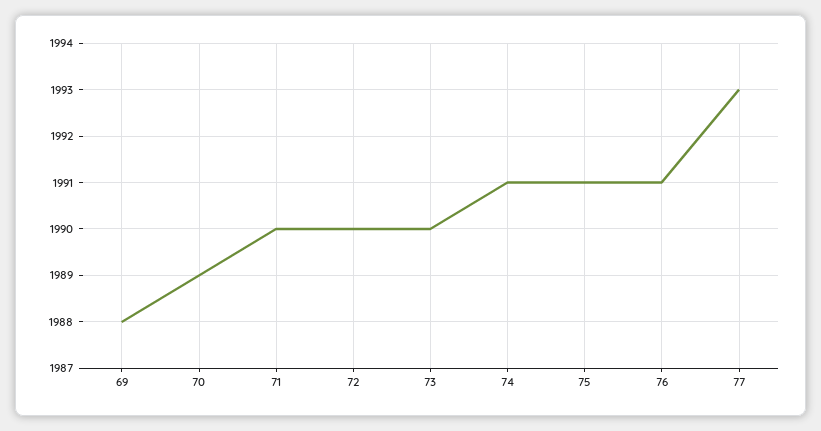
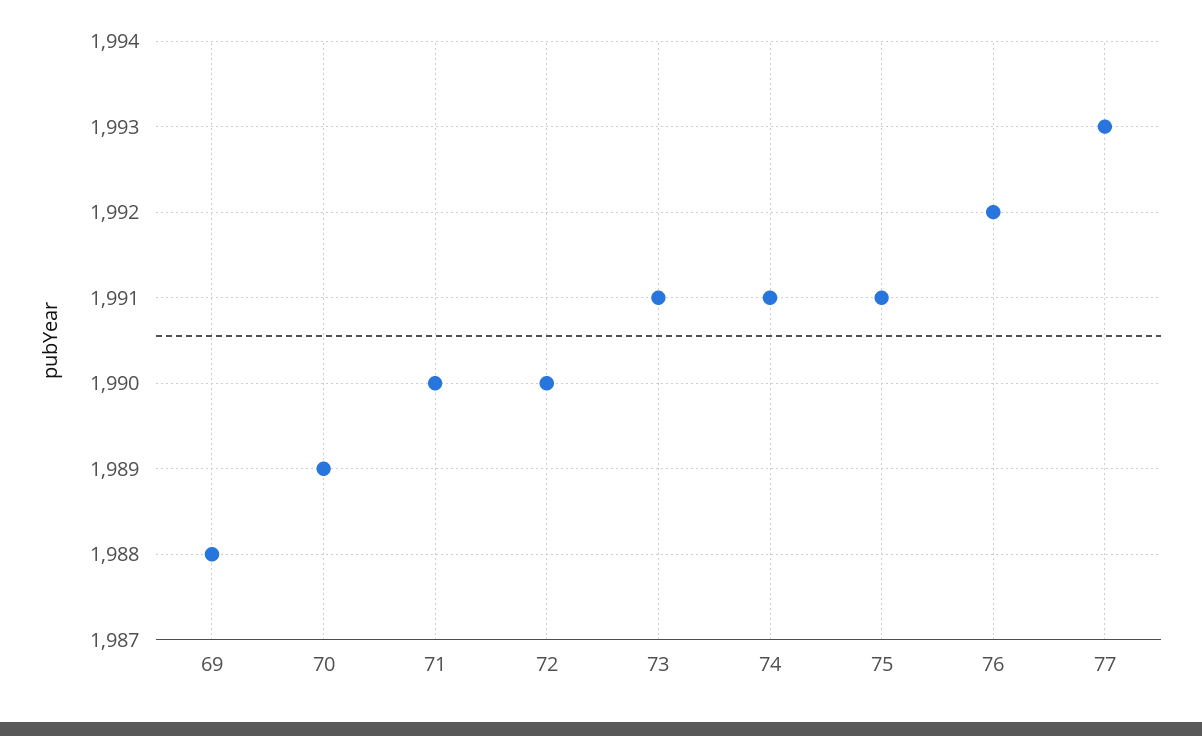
73: 1990 -> 1991
76: 1991 -> 1992

